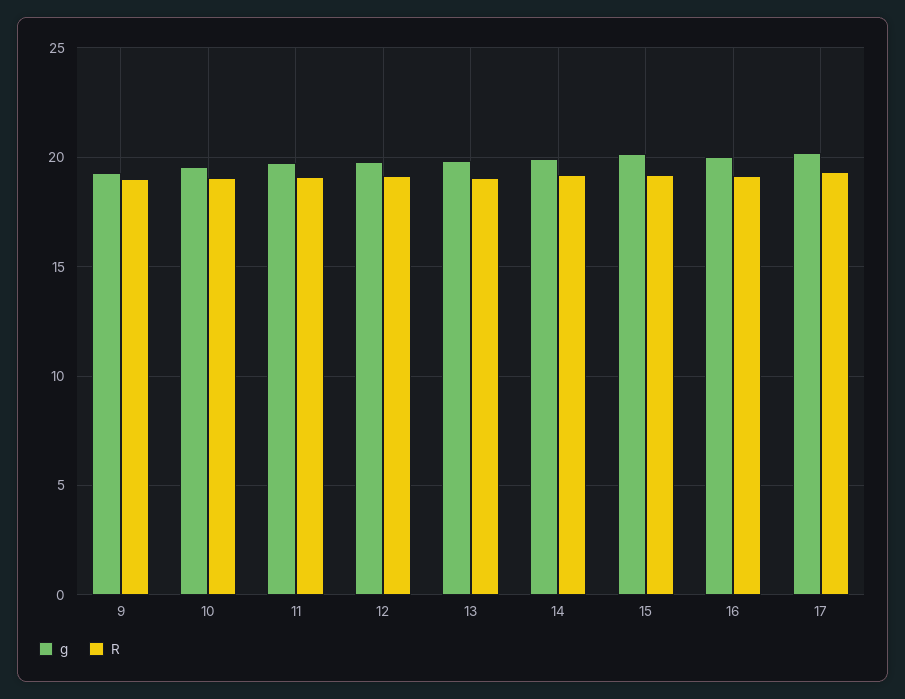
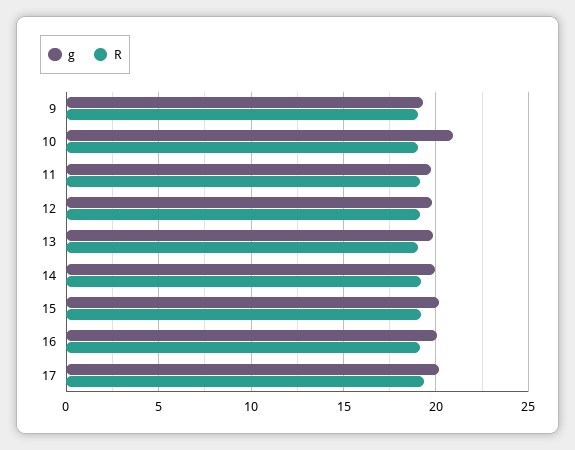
g, 10: 19.5 -> 21

